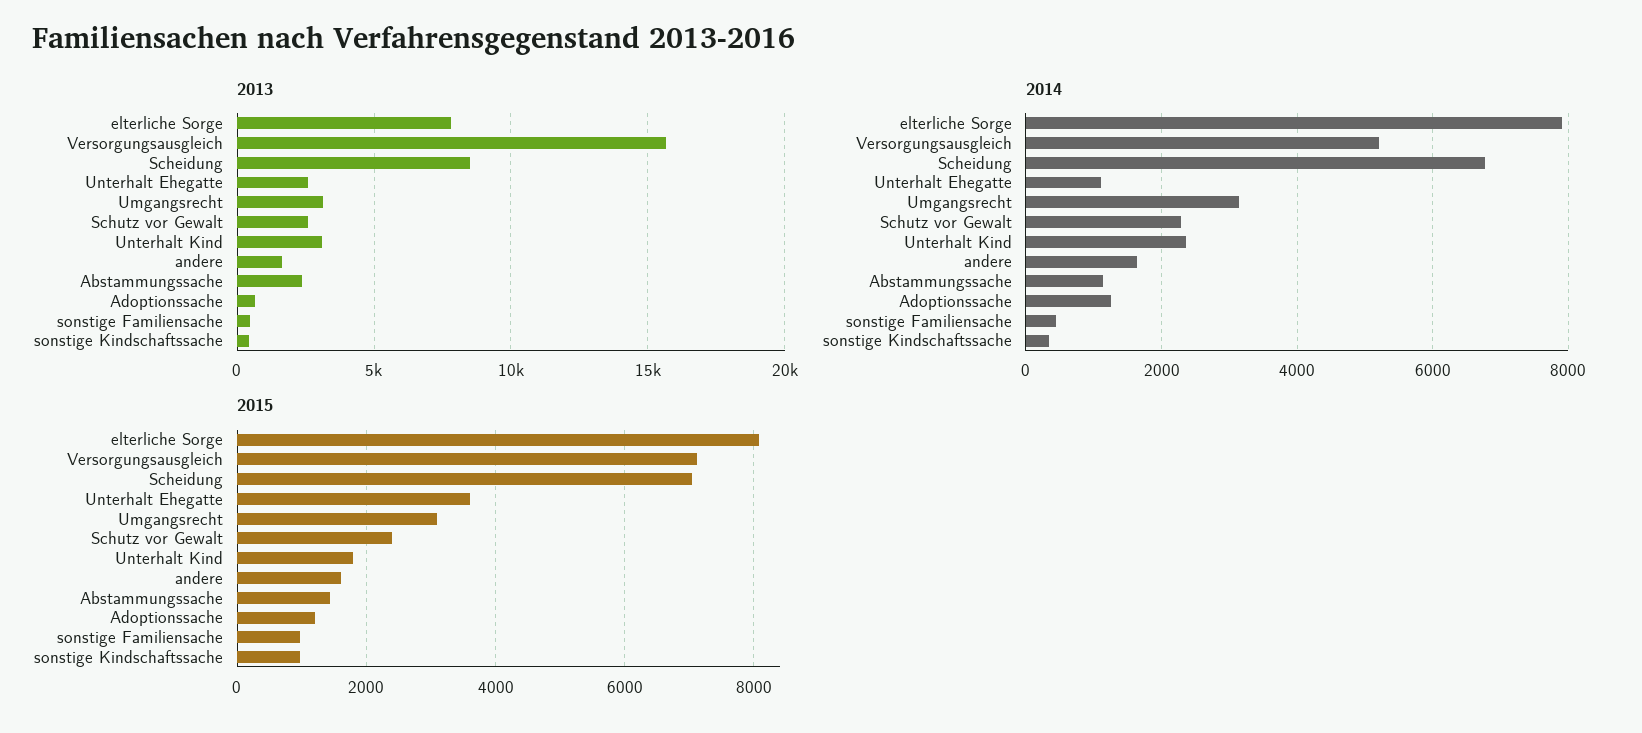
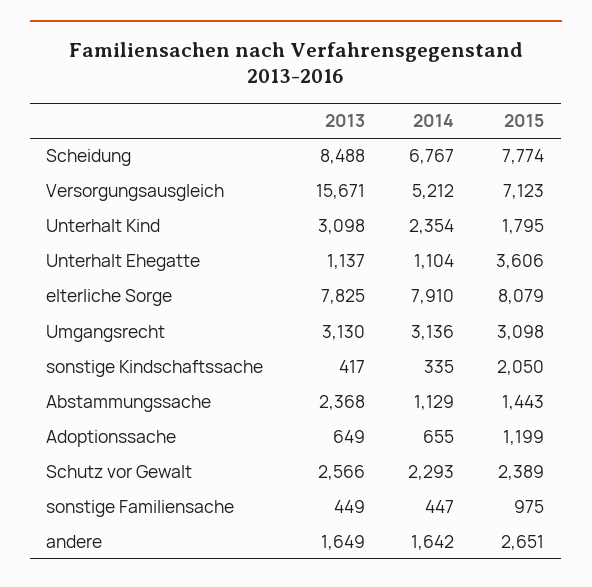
2013, Unterhalt Ehegatte: 2500 -> 1137
2014, Adoptionssache: 1200 -> 655
2015, Scheidung: 7000 -> 7774
2015, andere: 1600 -> 2651
2015, sonstige Kindschaftssache: 1000 -> 2050

